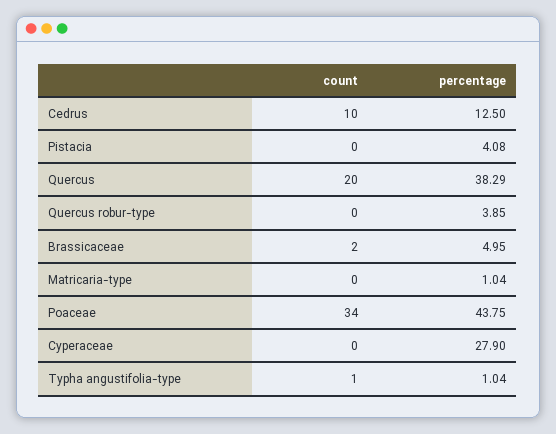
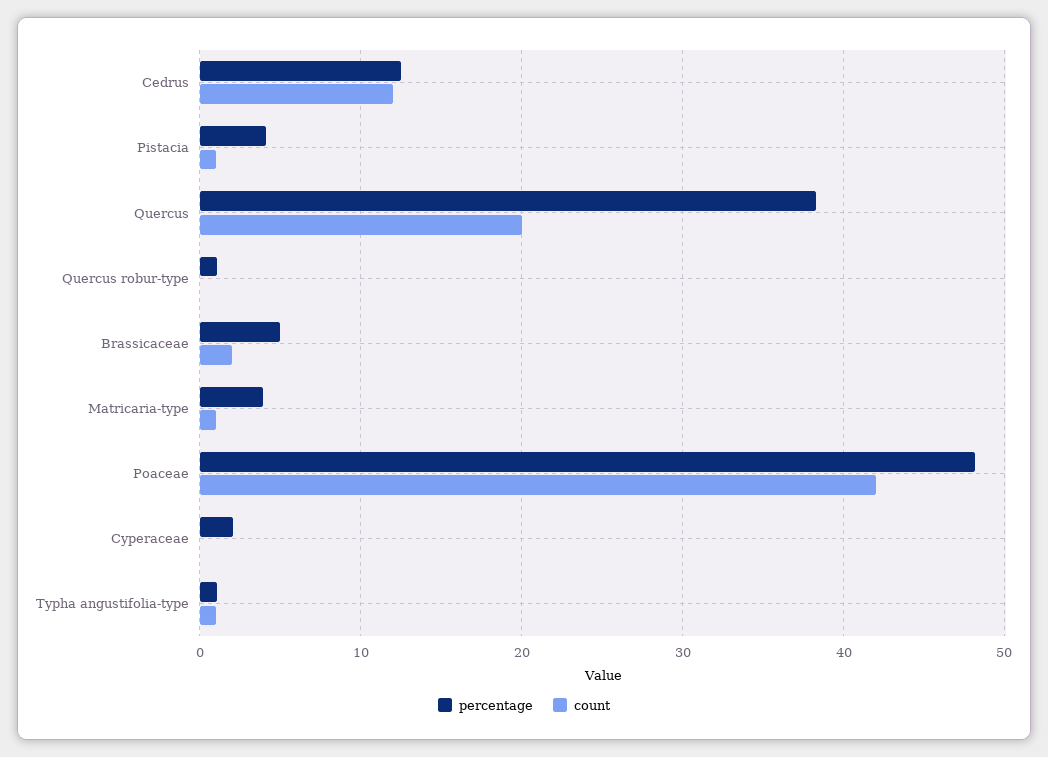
count, Cedrus: 10 -> 12
count, Pistacia: 0 -> 1
percentage, Quercus robur-type: 3.85 -> 1
count, Matricaria-type: 0 -> 1
percentage, Matricaria-type: 1.04 -> 4
count, Poaceae: 34 -> 42
percentage, Poaceae: 43.75 -> 48
percentage, Cyperaceae: 27.9 -> 2

